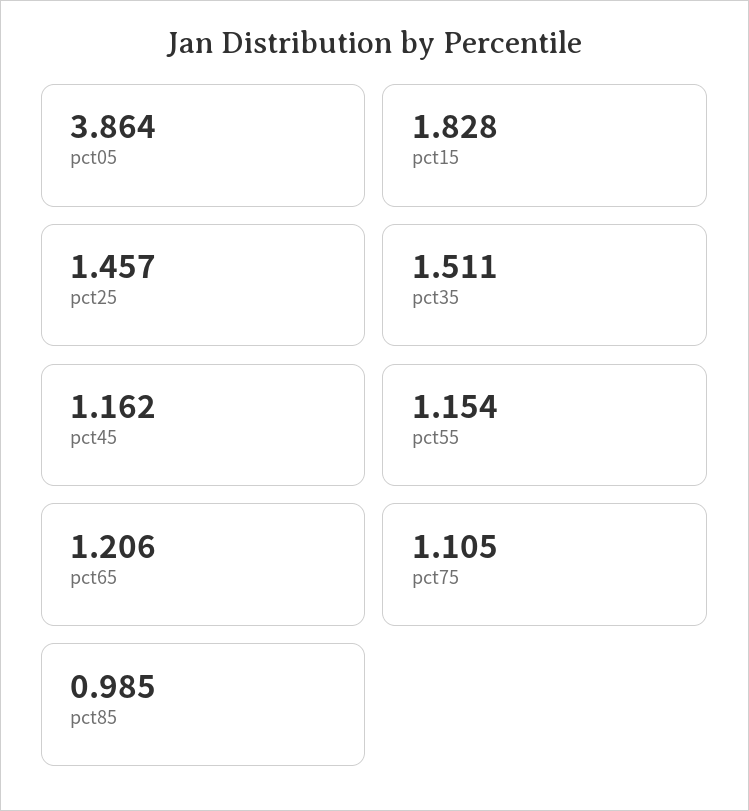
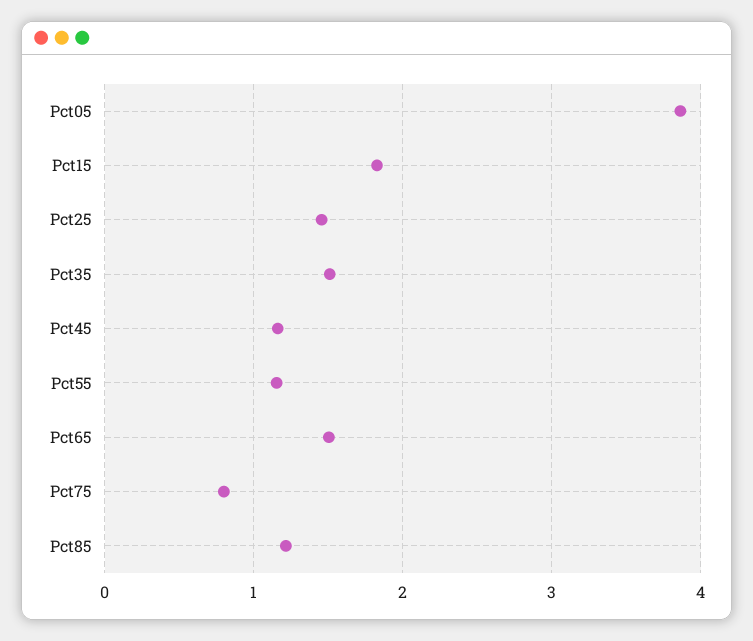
pct65: 1.206 -> 1.5
pct75: 1.105 -> 0.8
pct85: 0.985 -> 1.2

